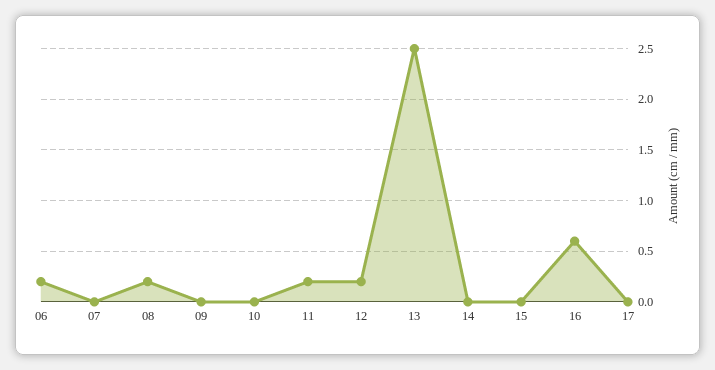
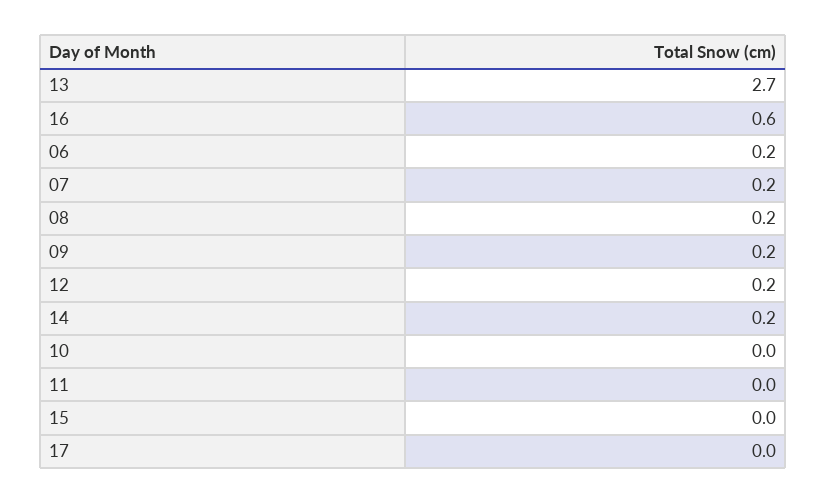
07: 0 -> 0.2
09: 0 -> 0.2
11: 0.2 -> 0
13: 2.5 -> 2.7
14: 0 -> 0.2

